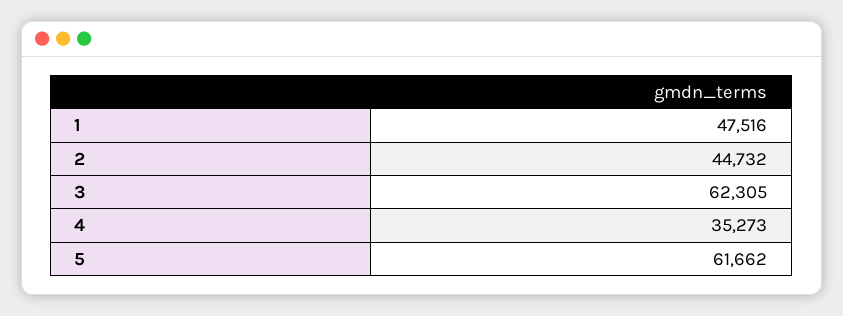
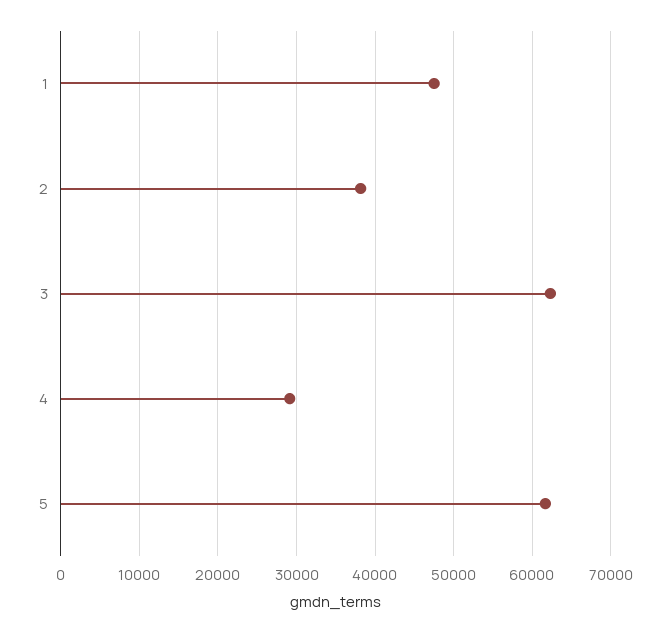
2: 44732 -> 38000
4: 35273 -> 29000

